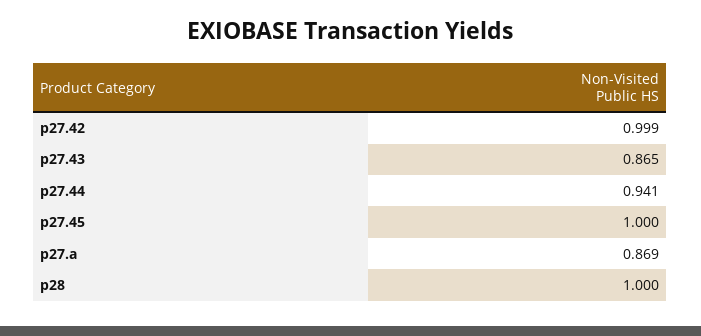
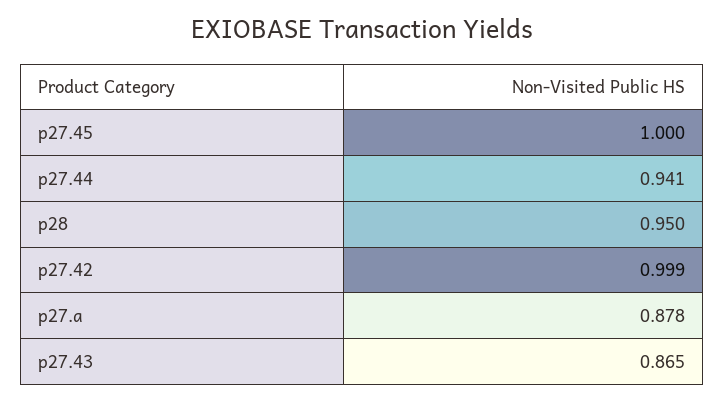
p27.a: 0.869 -> 0.878
p28: 1 -> 0.95

